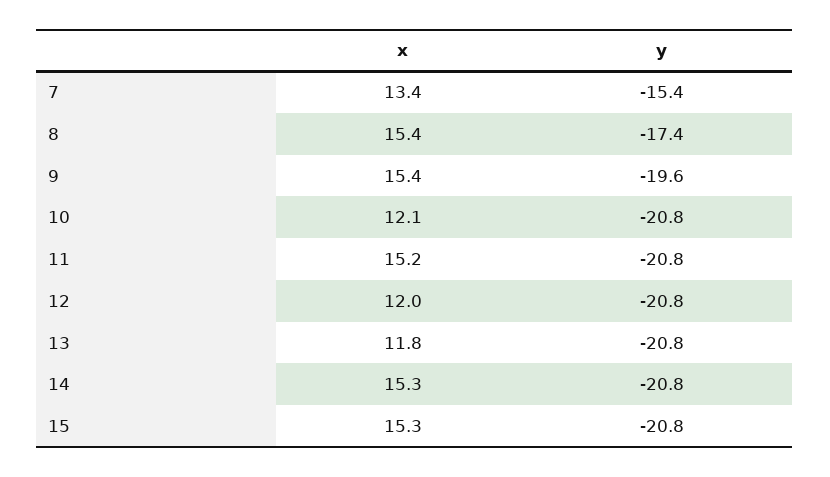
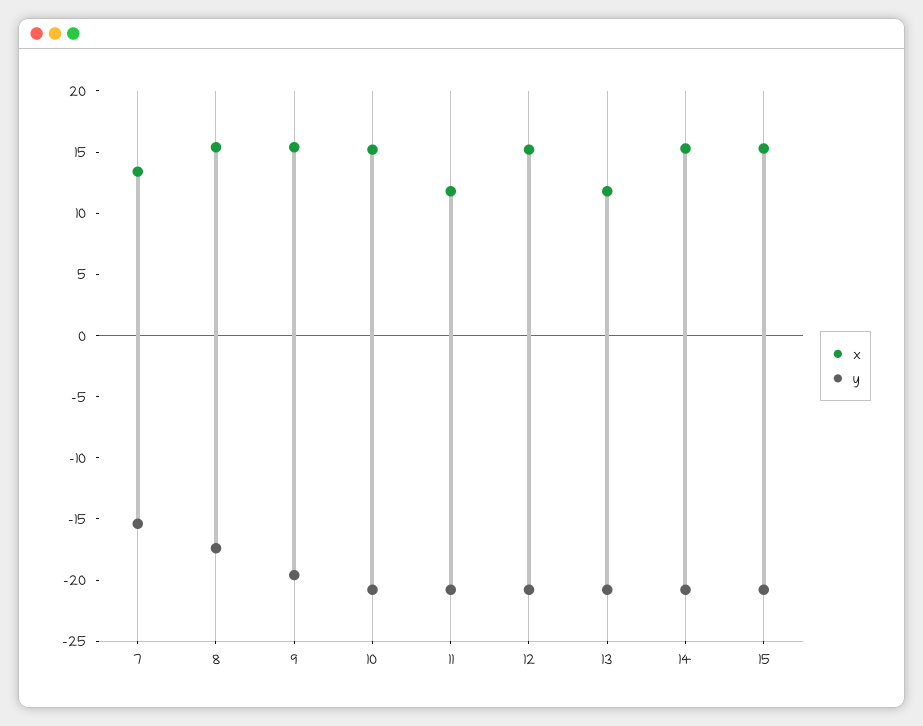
x, 10: 12.1 -> 15
x, 11: 15.2 -> 12
x, 12: 12 -> 15

